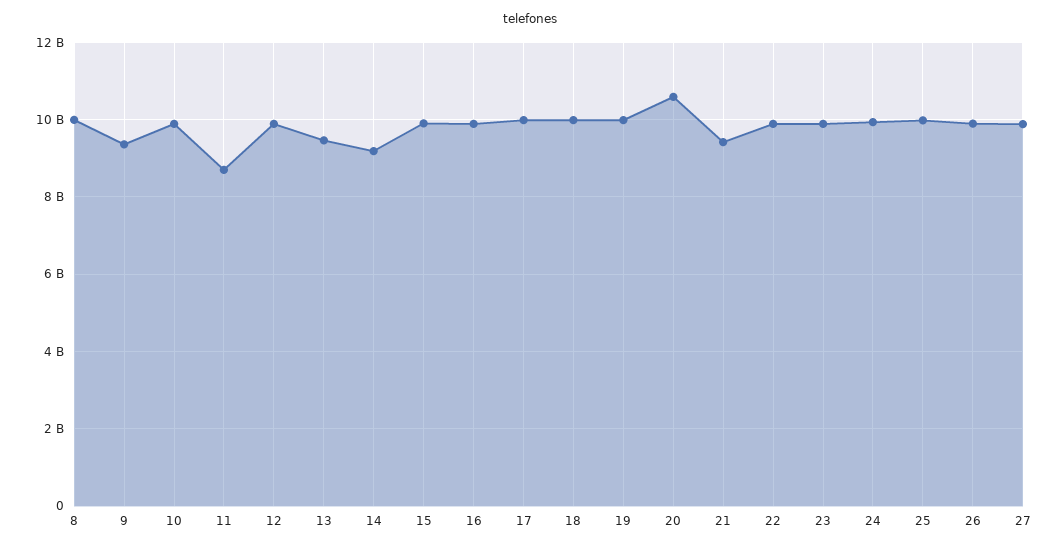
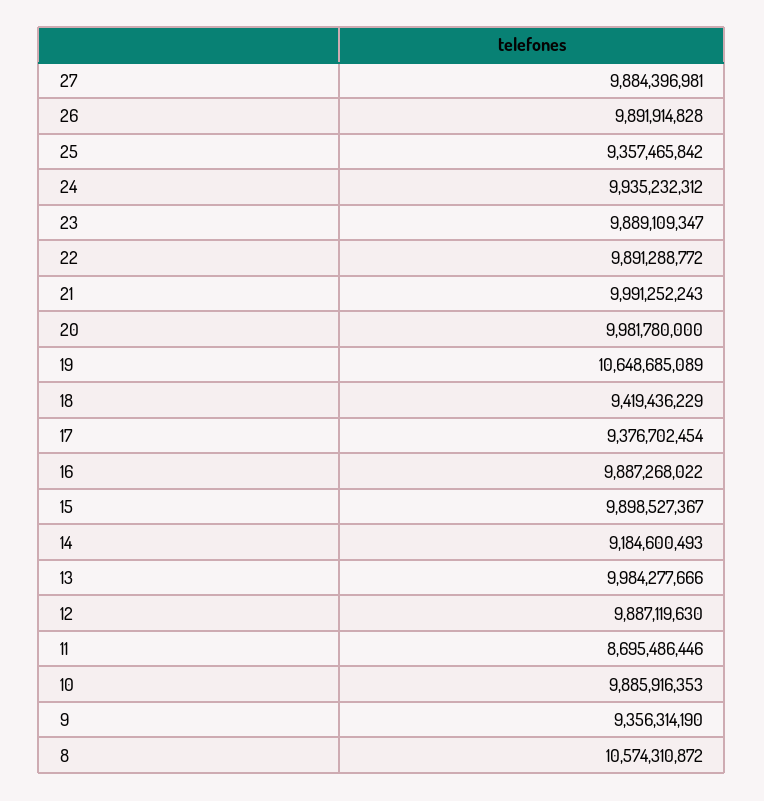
8: 10000000000 -> 10574310872
13: 9400000000 -> 9984277666
17: 10000000000 -> 9376702454
18: 10000000000 -> 9419436229
19: 10000000000 -> 10648685089
20: 10600000000 -> 9981780000
21: 9400000000 -> 9991252243
25: 10000000000 -> 9357465842

